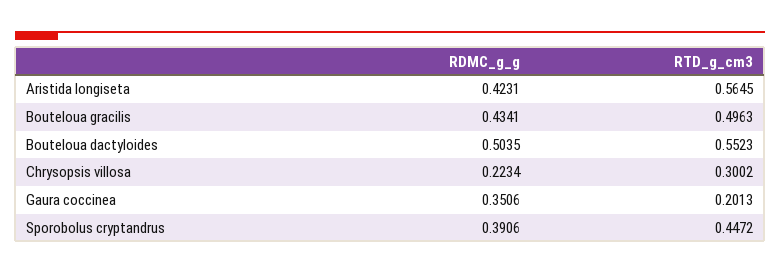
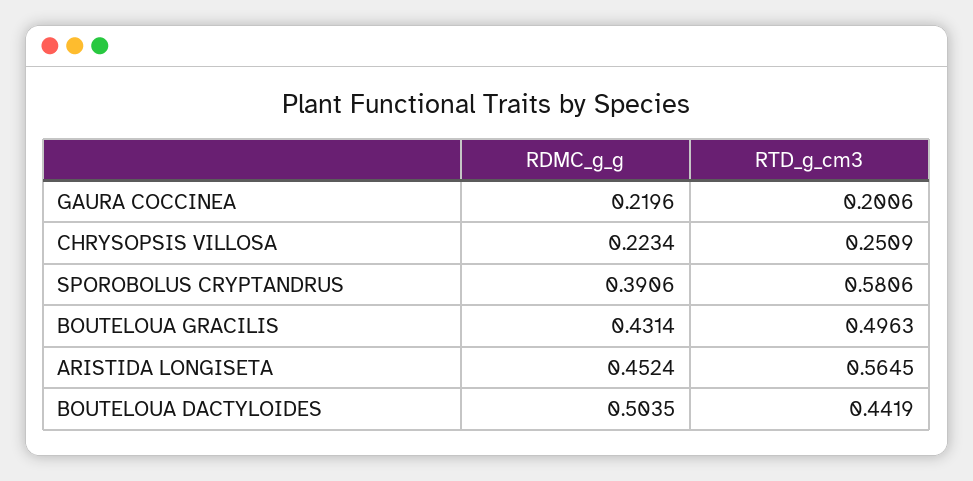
RDMC_g_g, Aristida longiseta: 0.4231 -> 0.4524
RDMC_g_g, Bouteloua gracilis: 0.4341 -> 0.4314
RTD_g_cm3, Bouteloua dactyloides: 0.5523 -> 0.4419
RTD_g_cm3, Chrysopsis villosa: 0.3002 -> 0.2509
RDMC_g_g, Gaura coccinea: 0.3506 -> 0.2196
RTD_g_cm3, Gaura coccinea: 0.2013 -> 0.2006
RTD_g_cm3, Sporobolus cryptandrus: 0.4472 -> 0.5806

